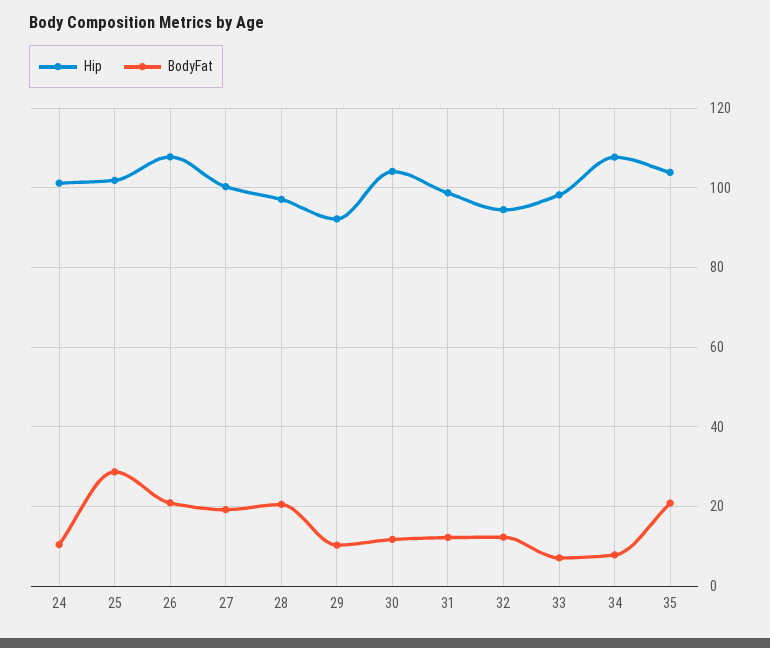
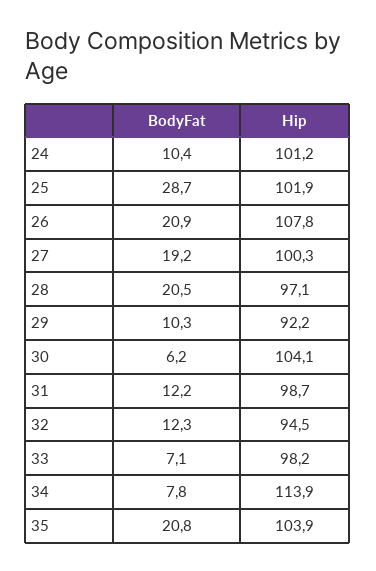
BodyFat, 30: 12 -> 6.2
Hip, 34: 108 -> 113.9

